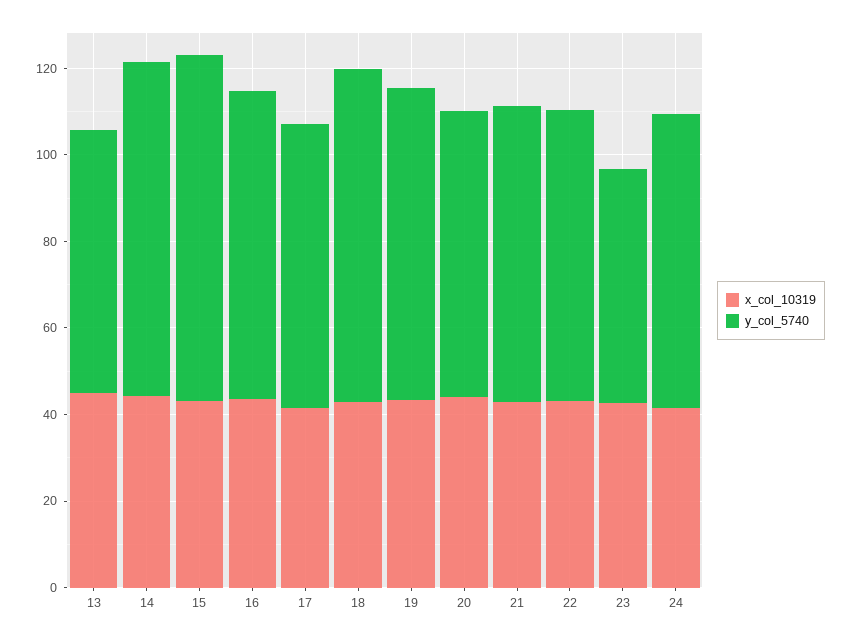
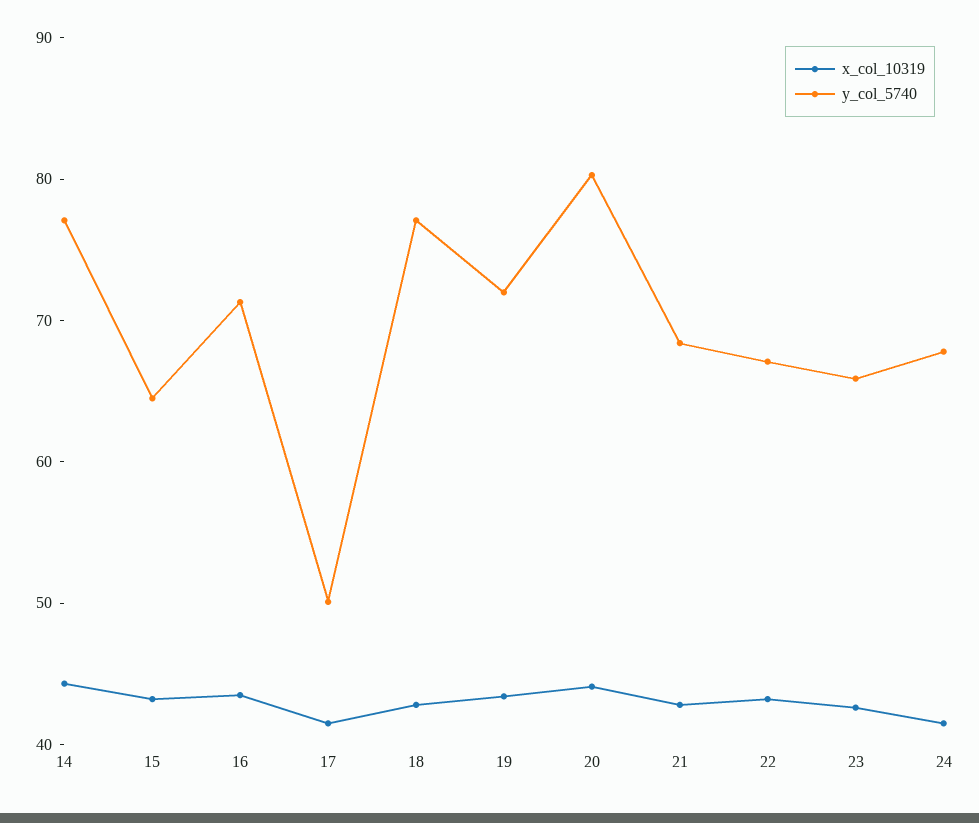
x_col_10319, 13: 45 -> none
y_col_5740, 13: 60 -> none
y_col_5740, 15: 80 -> 64
y_col_5740, 17: 65 -> 50
y_col_5740, 20: 65 -> 80
y_col_5740, 23: 55 -> 66

